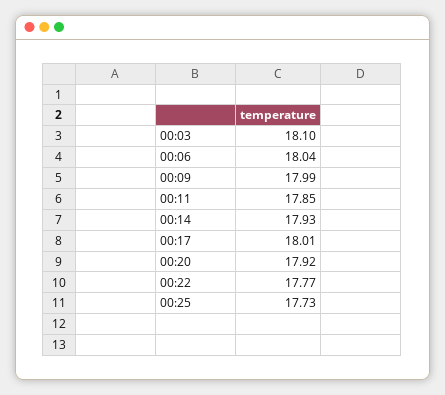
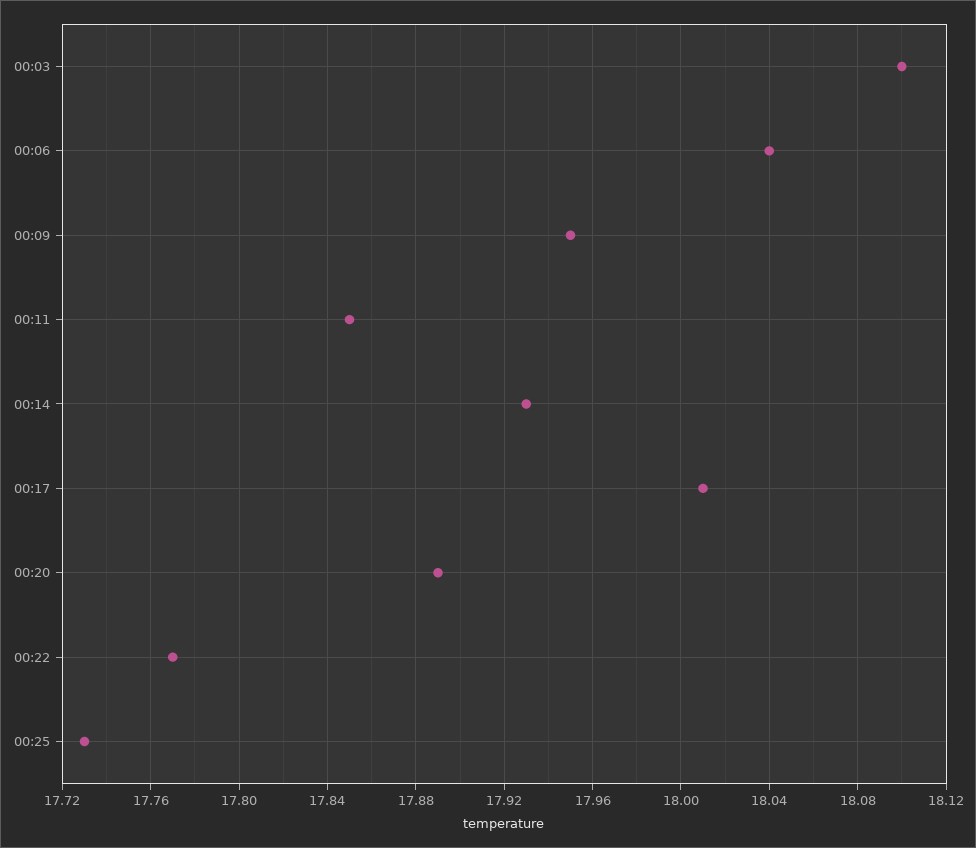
00:09: 17.99 -> 17.95
00:20: 17.92 -> 17.89

